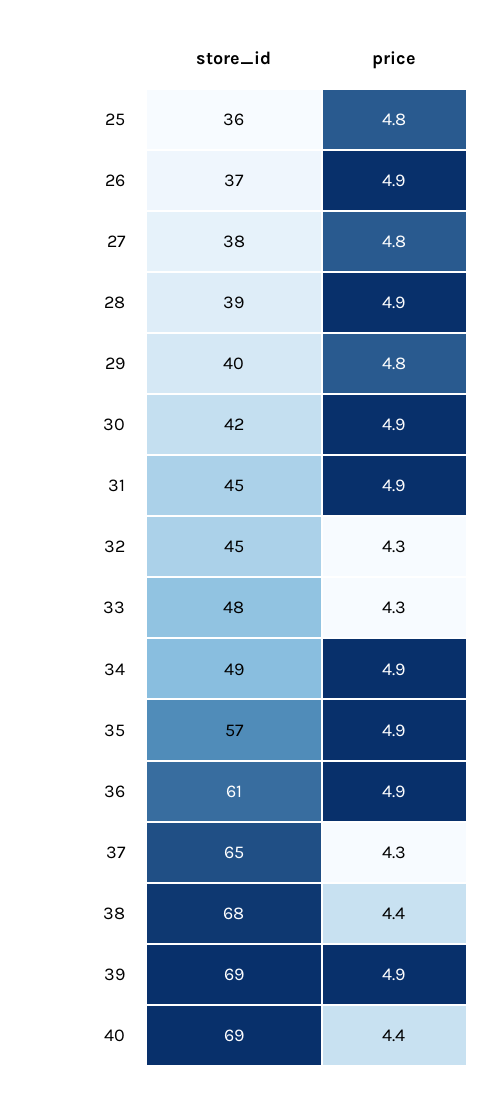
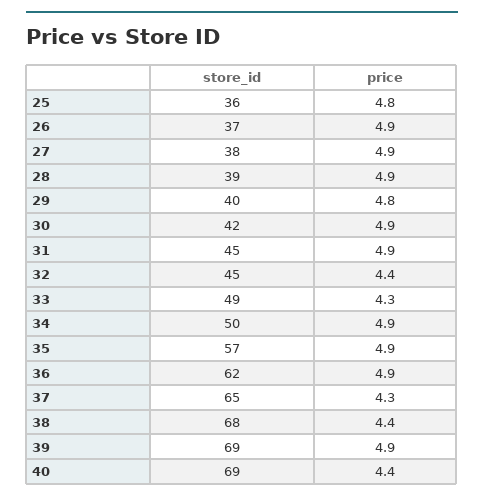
price, 27: 4.8 -> 4.9
price, 32: 4.3 -> 4.4
store_id, 33: 48 -> 49
store_id, 34: 49 -> 50
store_id, 36: 61 -> 62

